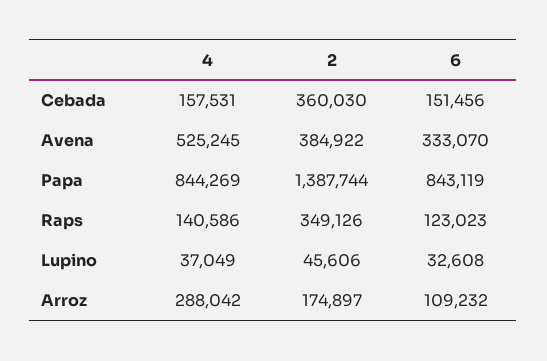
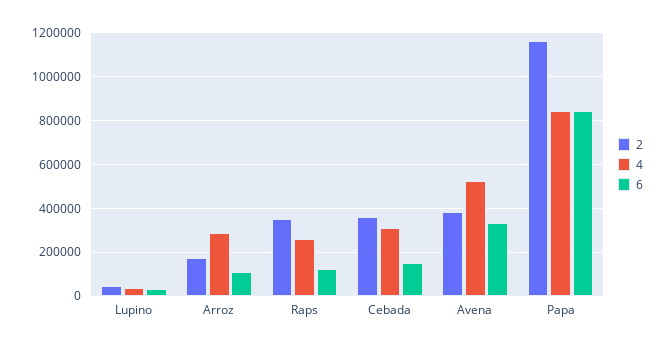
4, Cebada: 157531 -> 300000
2, Papa: 1387744 -> 1150000
4, Raps: 140586 -> 250000

